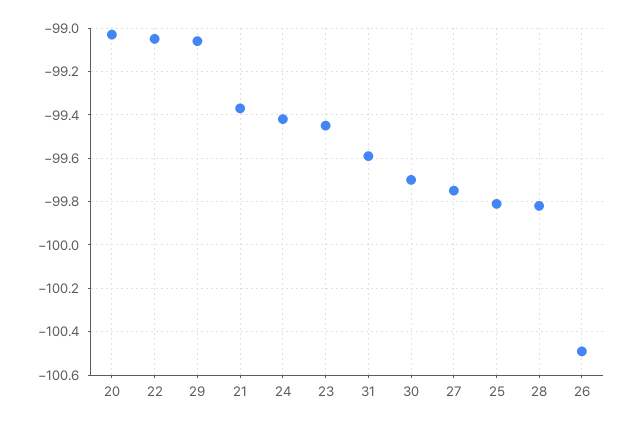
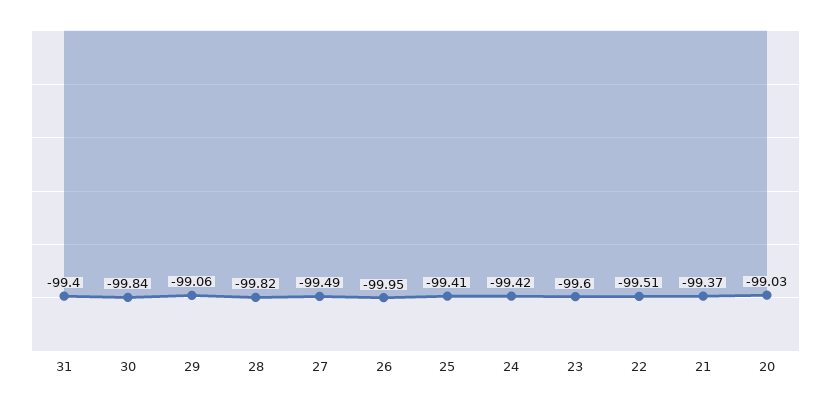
22: -99.05 -> -99.51
23: -99.45 -> -99.6
31: -99.6 -> -99.4
30: -99.7 -> -99.84
27: -99.75 -> -99.49
25: -99.8 -> -99.41
26: -100.5 -> -99.95

